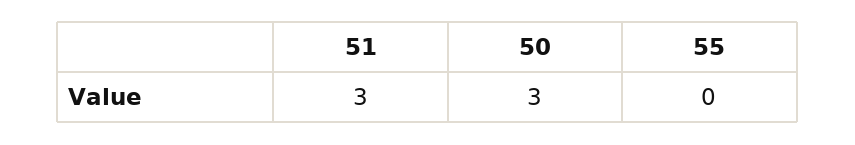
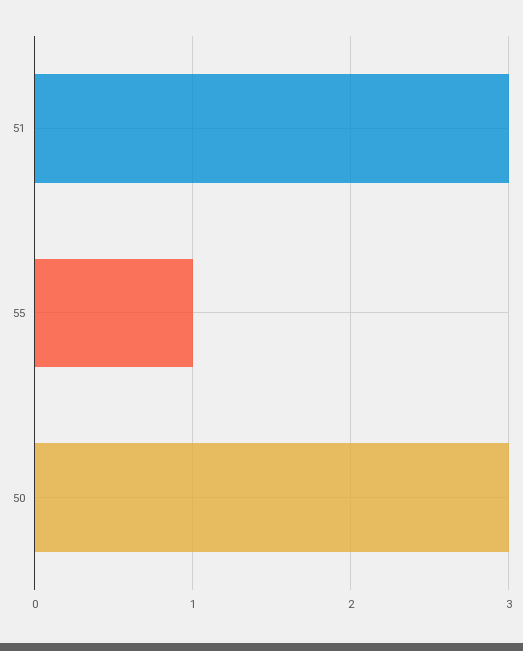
55: 0 -> 1

